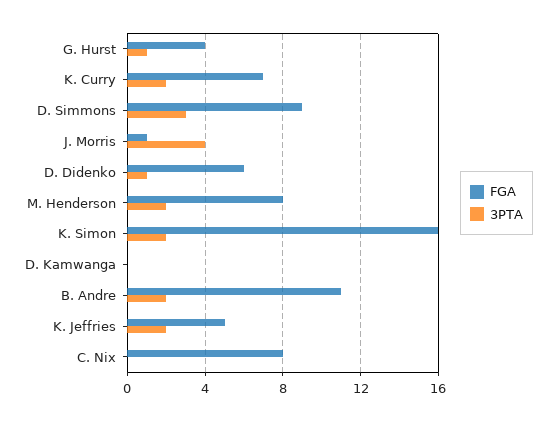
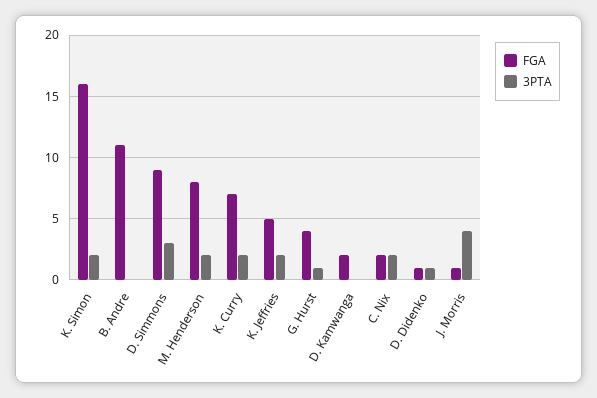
FGA, D. Didenko: 6 -> 1
FGA, D. Kamwanga: 0 -> 2
3PTA, B. Andre: 2 -> 0
FGA, C. Nix: 8 -> 2
3PTA, C. Nix: 0 -> 2

